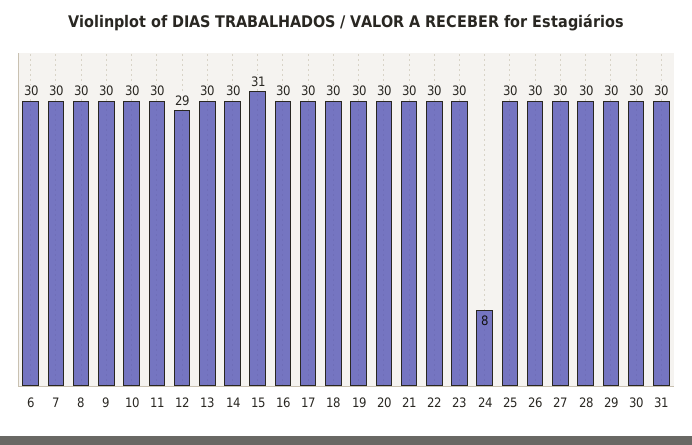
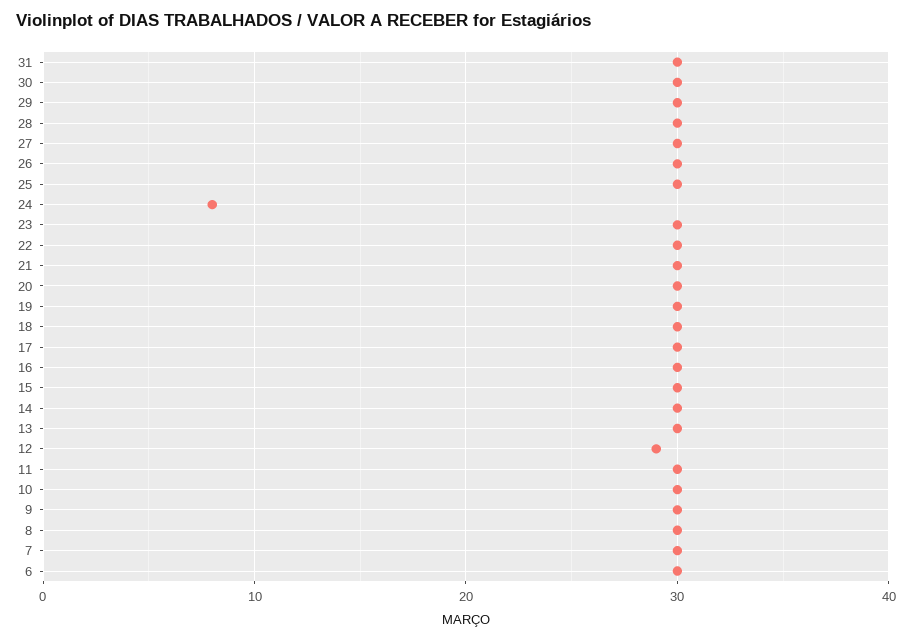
15: 31 -> 30

